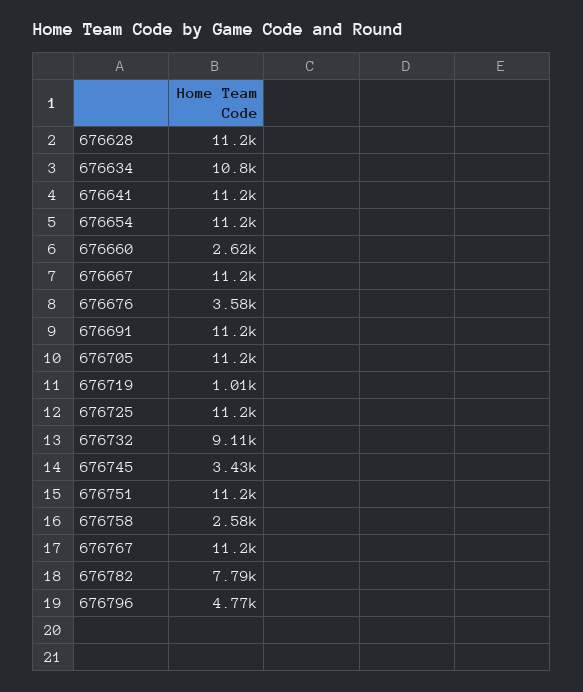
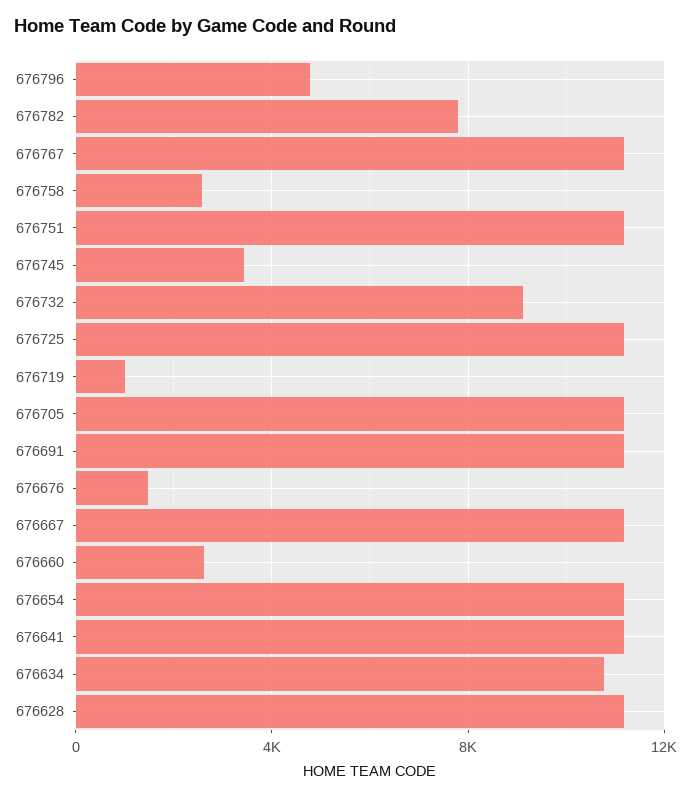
676676: 3580 -> 1500

